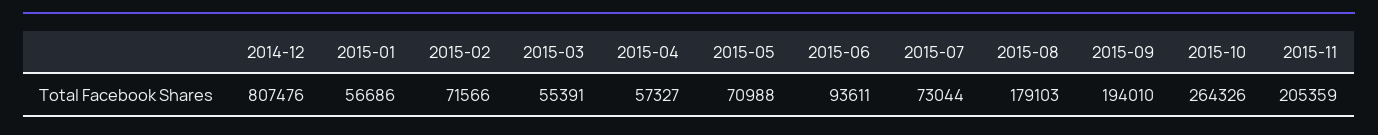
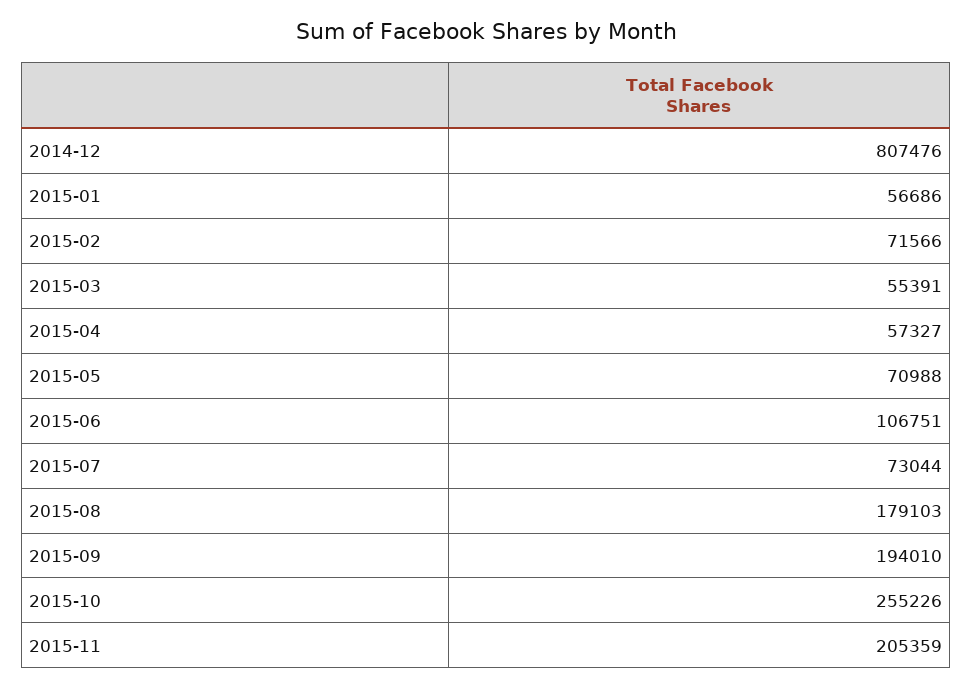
2015-06: 93611 -> 106751
2015-10: 264326 -> 255226

